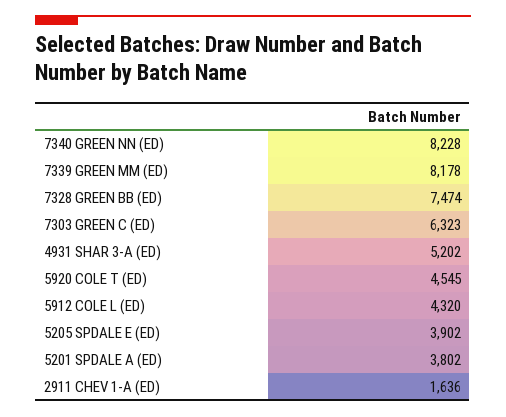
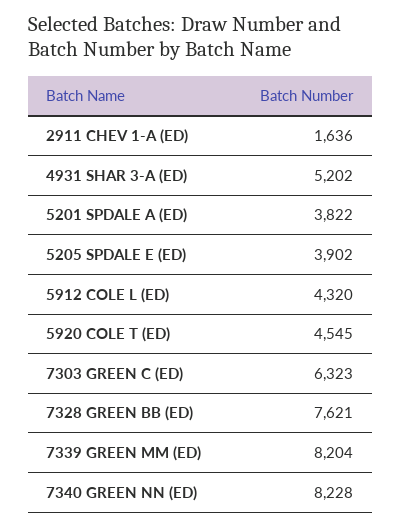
7339 GREEN MM (ED): 8178 -> 8204
7328 GREEN BB (ED): 7474 -> 7621
5201 SPDALE A (ED): 3802 -> 3822

